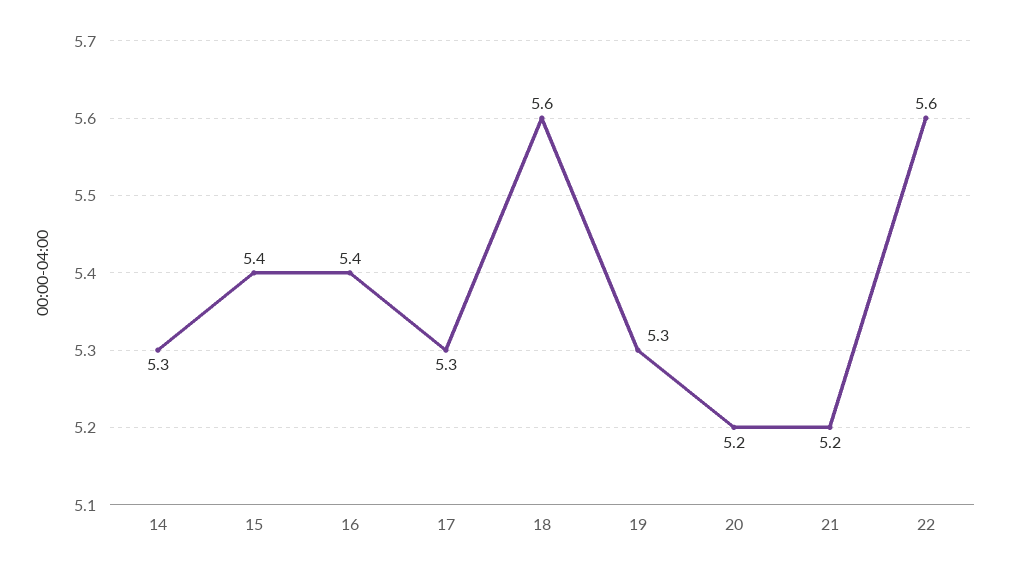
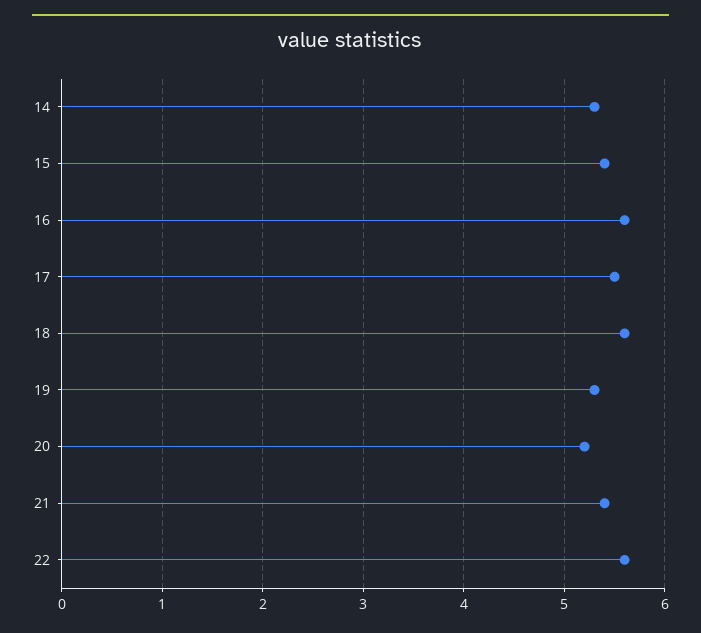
16: 5.4 -> 5.6
17: 5.3 -> 5.5
21: 5.2 -> 5.4

